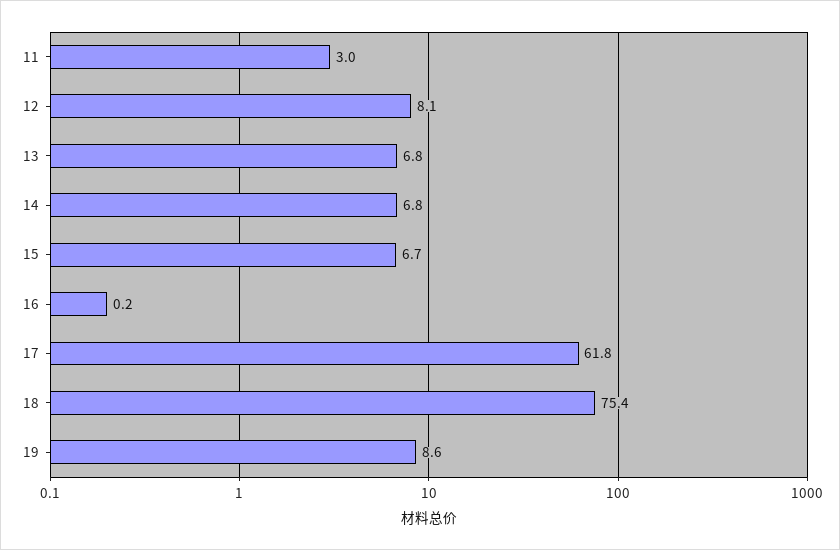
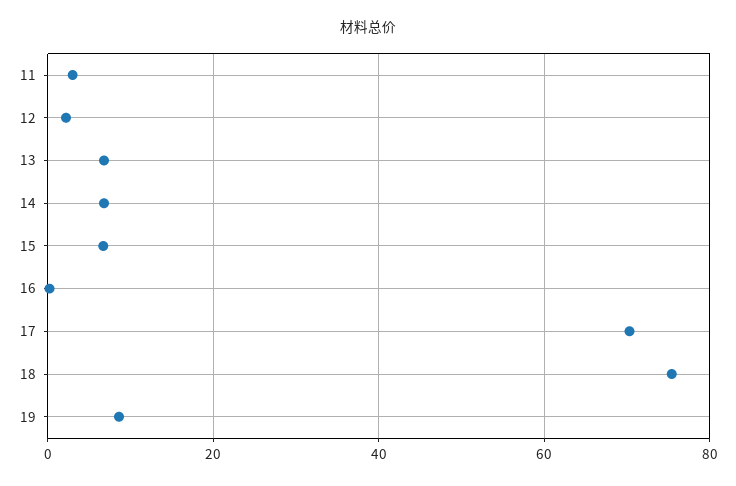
12: 8.1 -> 2
17: 61.8 -> 70

